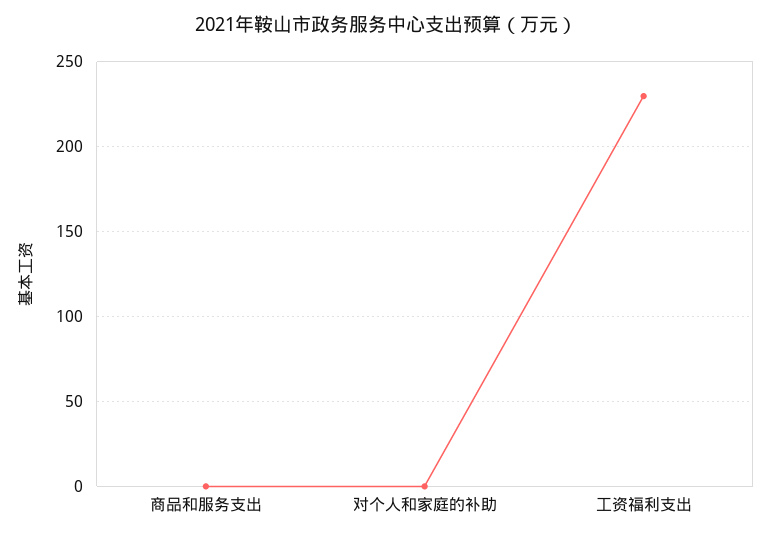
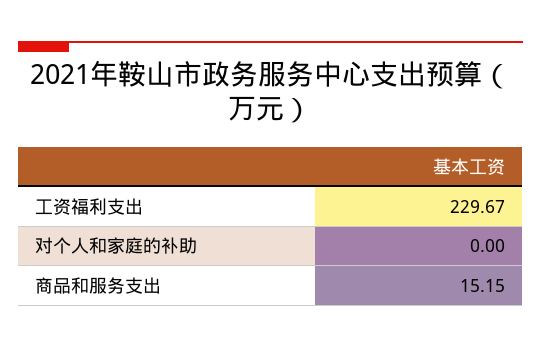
商品和服务支出: 0 -> 15.15

